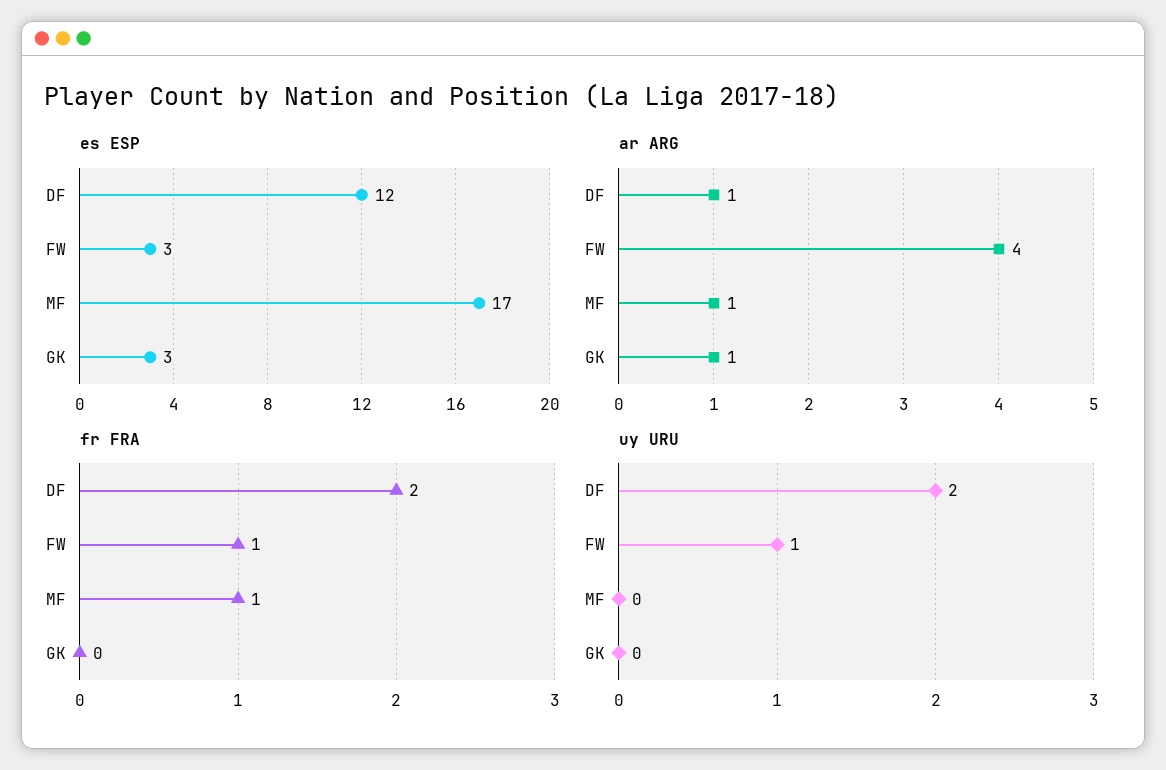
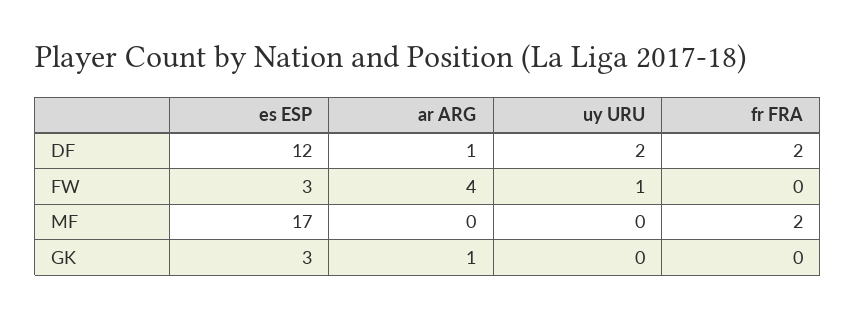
ar ARG, MF: 1 -> 0
fr FRA, FW: 1 -> 0
fr FRA, MF: 1 -> 2

